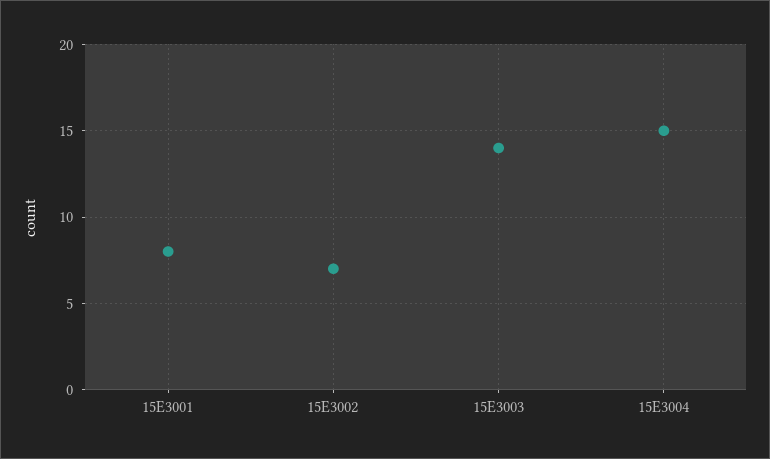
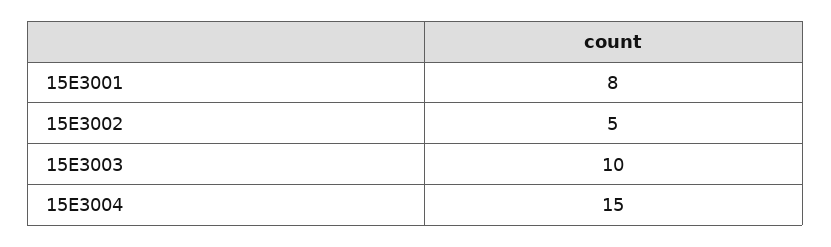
15E3002: 7 -> 5
15E3003: 14 -> 10

